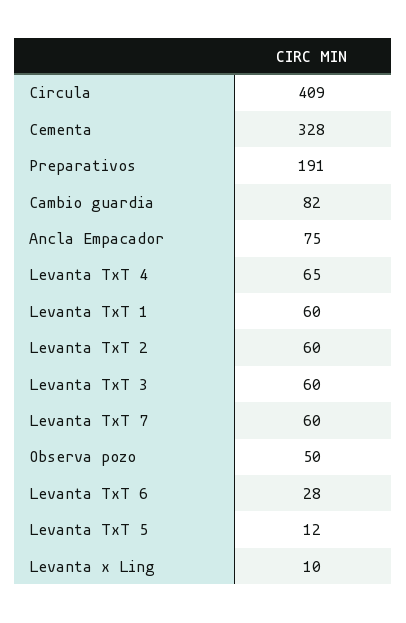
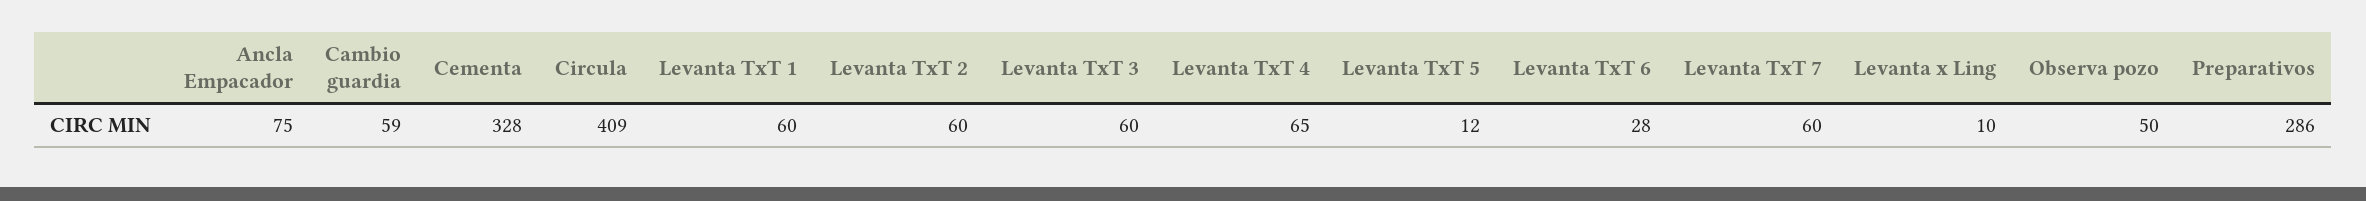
Preparativos: 191 -> 286
Cambio guardia: 82 -> 59

